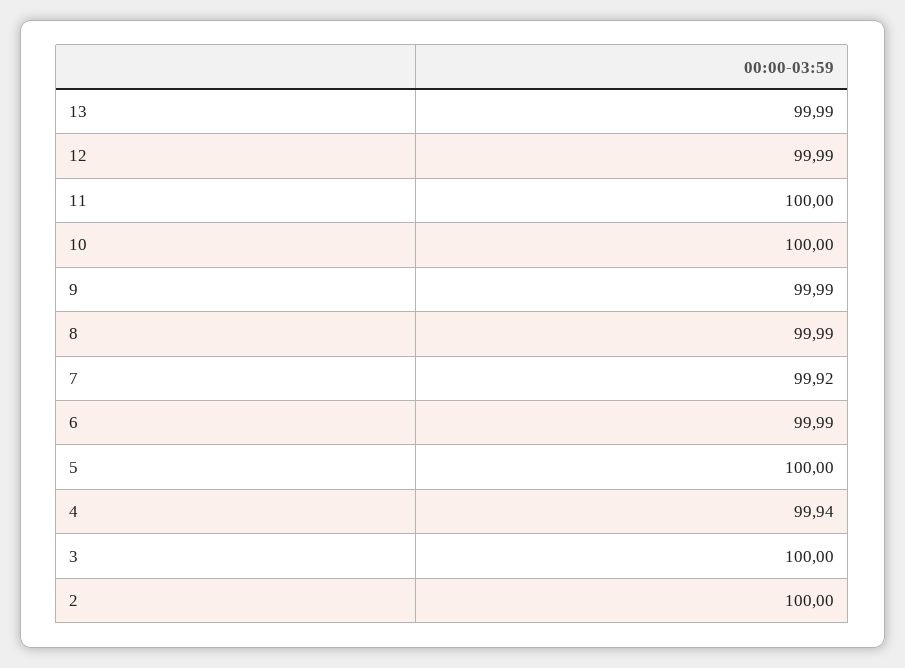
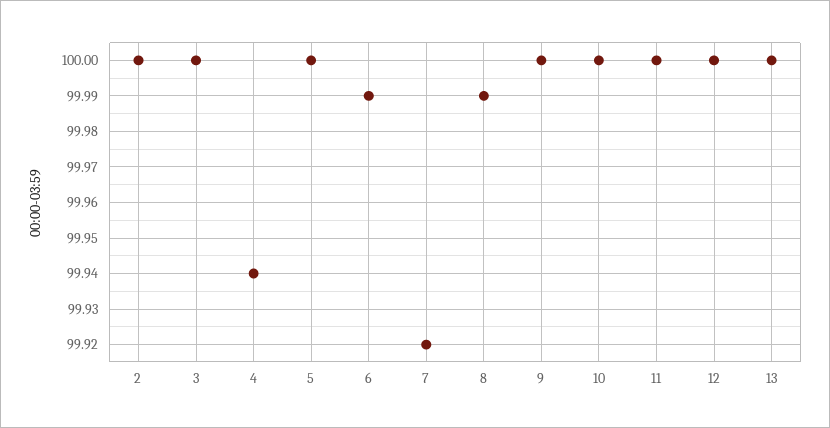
13: 99.99 -> 100
12: 99.99 -> 100
9: 99.99 -> 100

